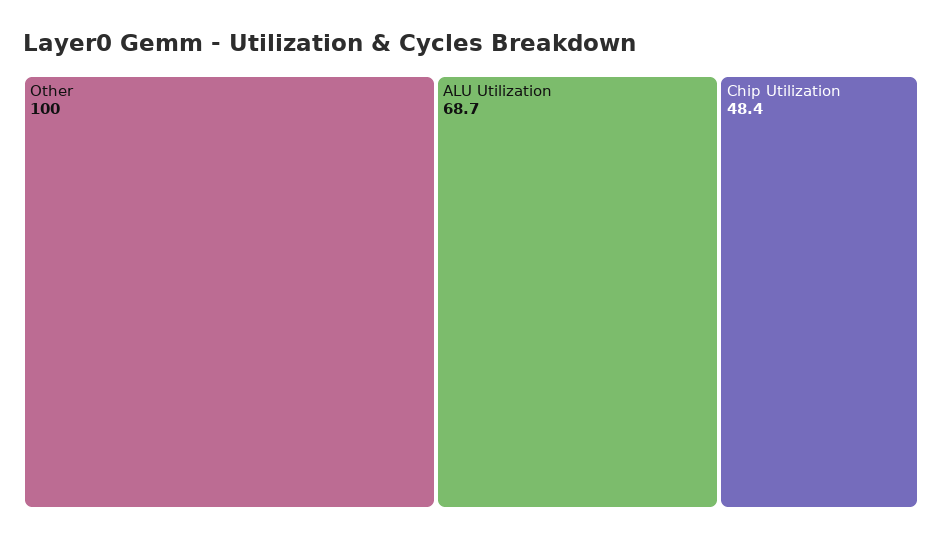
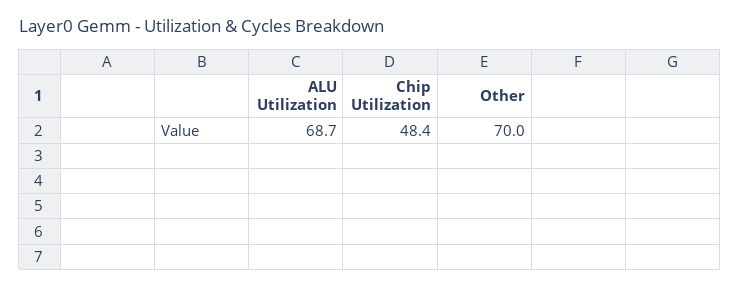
Other: 100 -> 70

